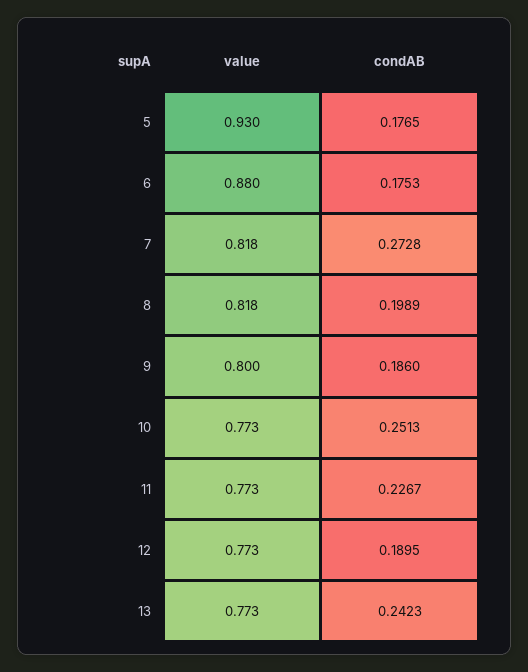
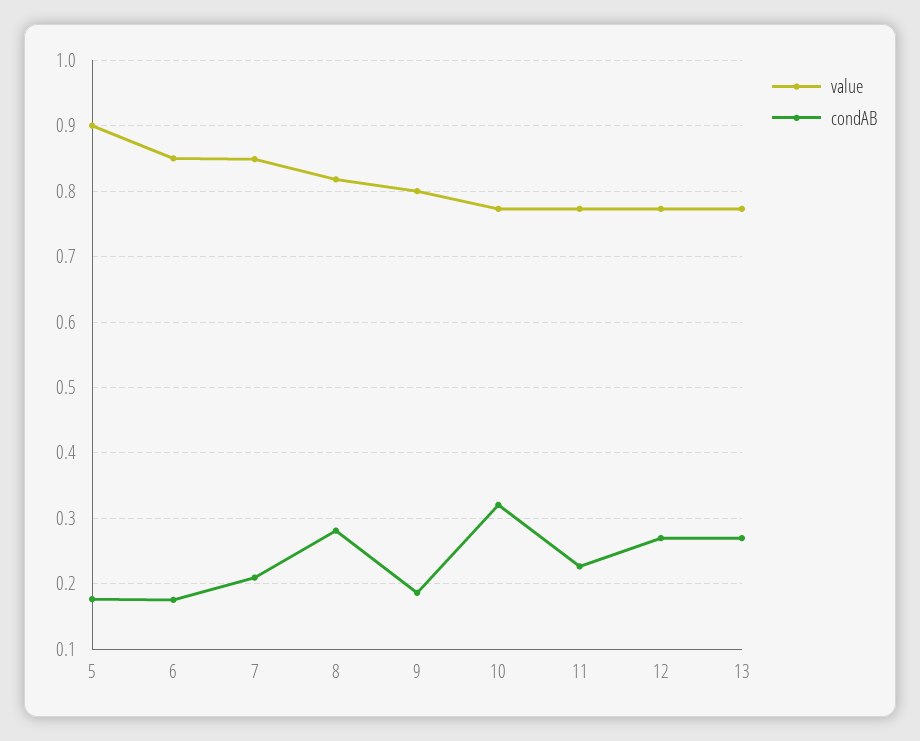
value, 5: 0.93 -> 0.9
value, 6: 0.88 -> 0.85
value, 7: 0.818 -> 0.85
condAB, 7: 0.2728 -> 0.21
condAB, 8: 0.1989 -> 0.28
condAB, 10: 0.2513 -> 0.32
condAB, 12: 0.1895 -> 0.27
condAB, 13: 0.2423 -> 0.27

